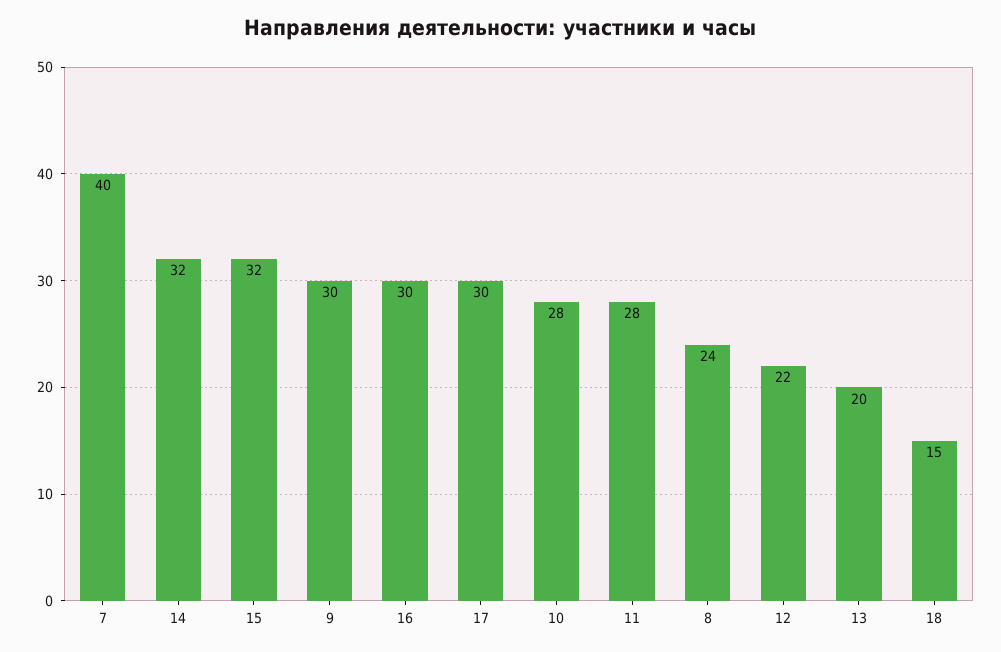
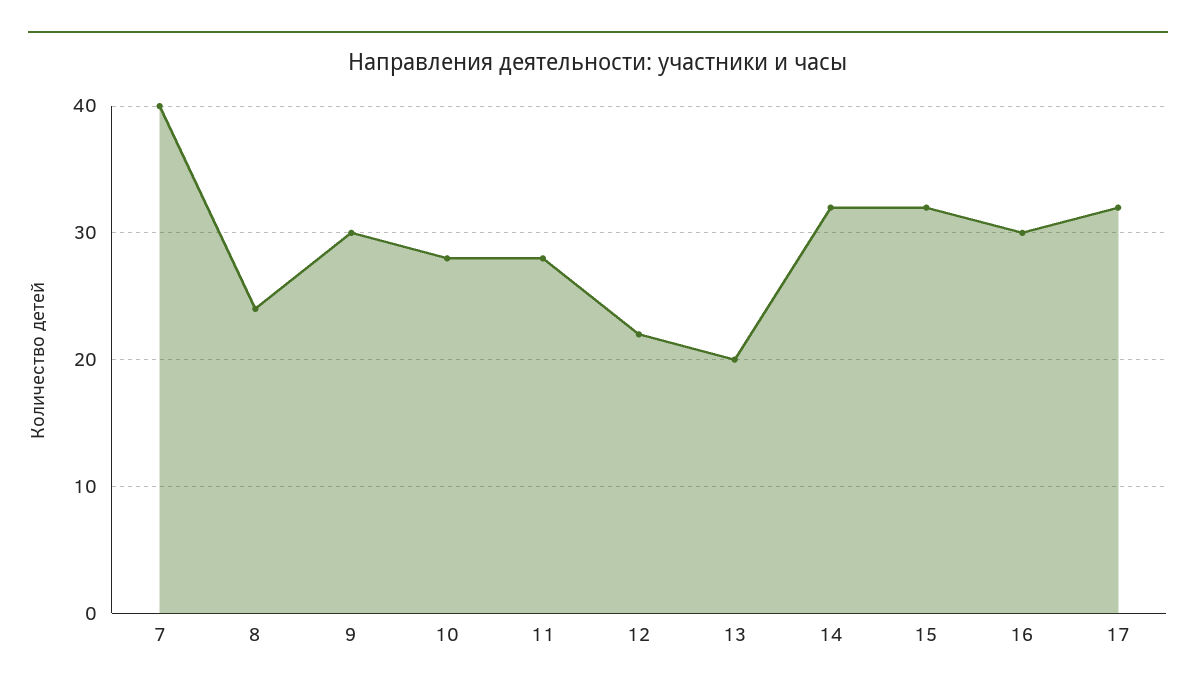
17: 30 -> 32
18: 15 -> none

